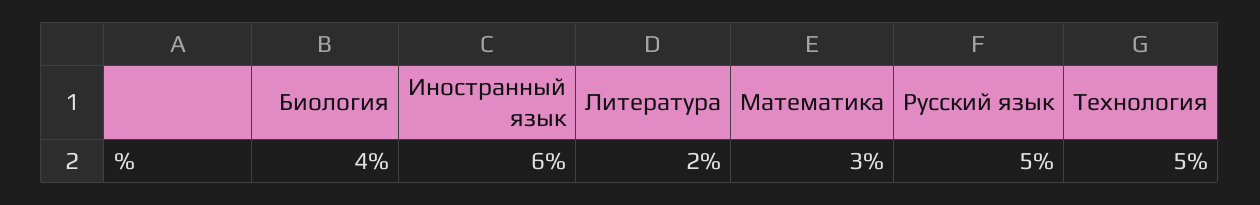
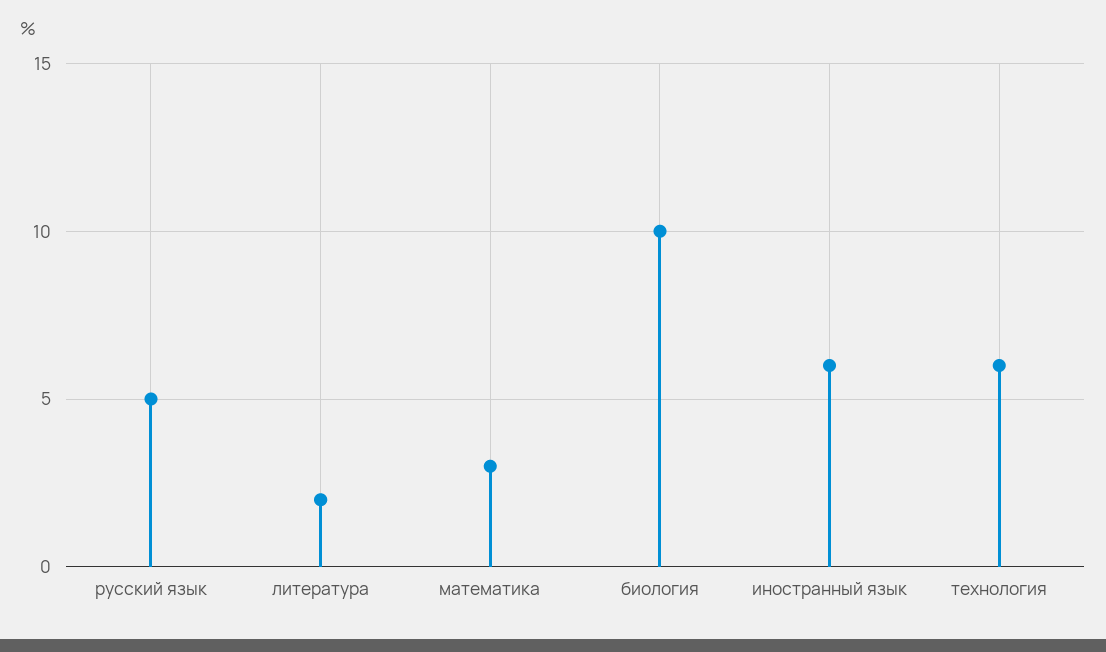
Биология: 4 -> 10
Технология: 5 -> 6

